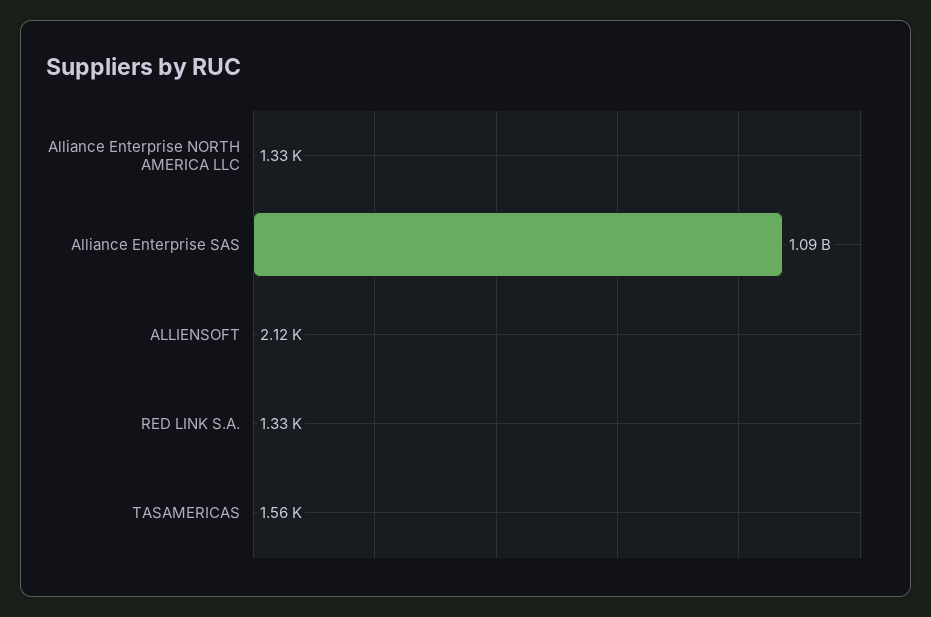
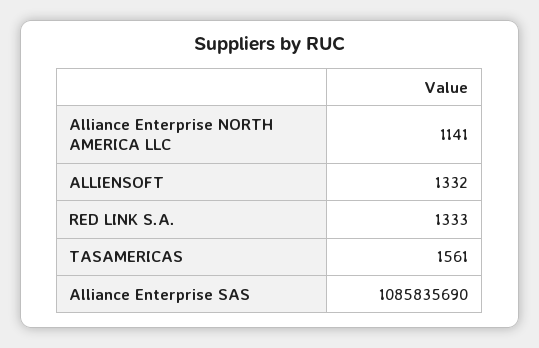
Alliance Enterprise NORTH AMERICA LLC: 1330 -> 1141
ALLIENSOFT: 2120 -> 1332

